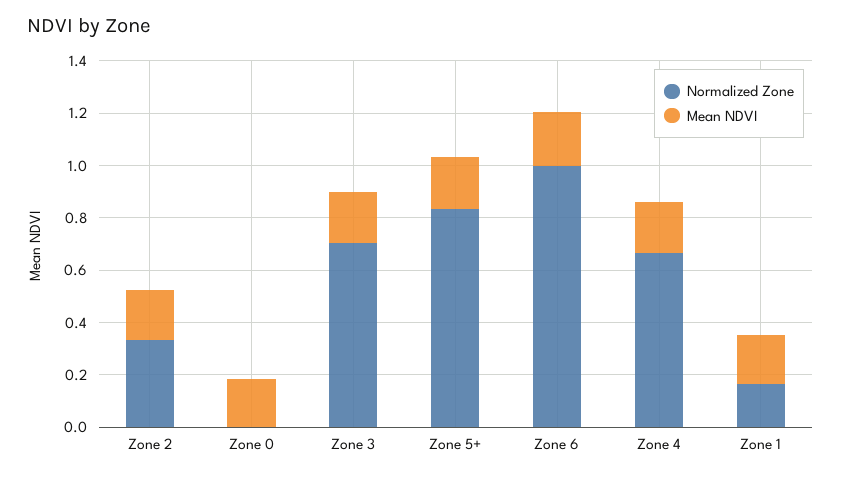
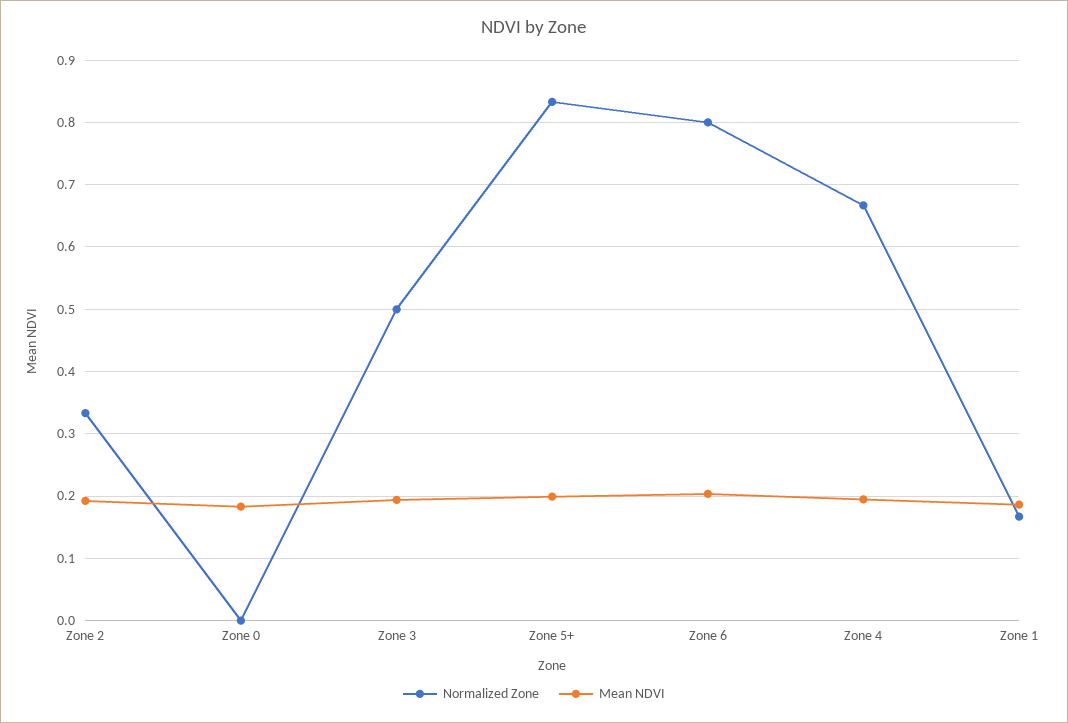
Normalized Zone, Zone 3: 0.7 -> 0.5
Normalized Zone, Zone 6: 1 -> 0.8

